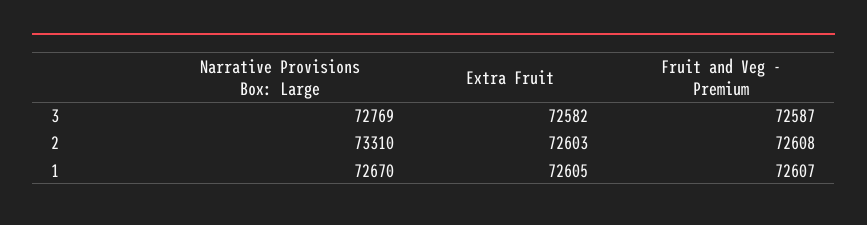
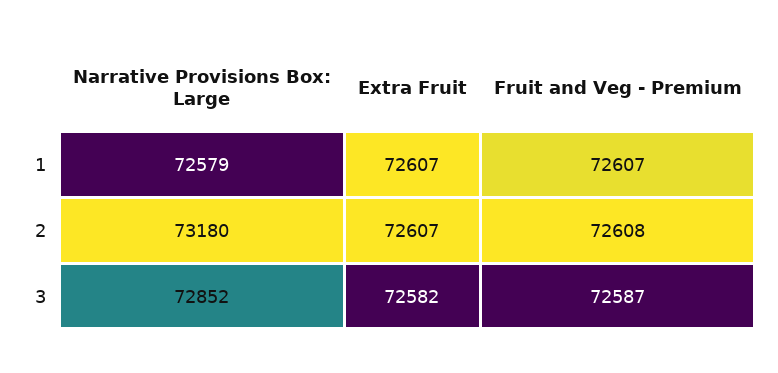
Narrative Provisions Box: Large, 3: 72769 -> 72852
Narrative Provisions Box: Large, 2: 73310 -> 73180
Extra Fruit, 2: 72603 -> 72607
Narrative Provisions Box: Large, 1: 72670 -> 72579
Extra Fruit, 1: 72605 -> 72607

